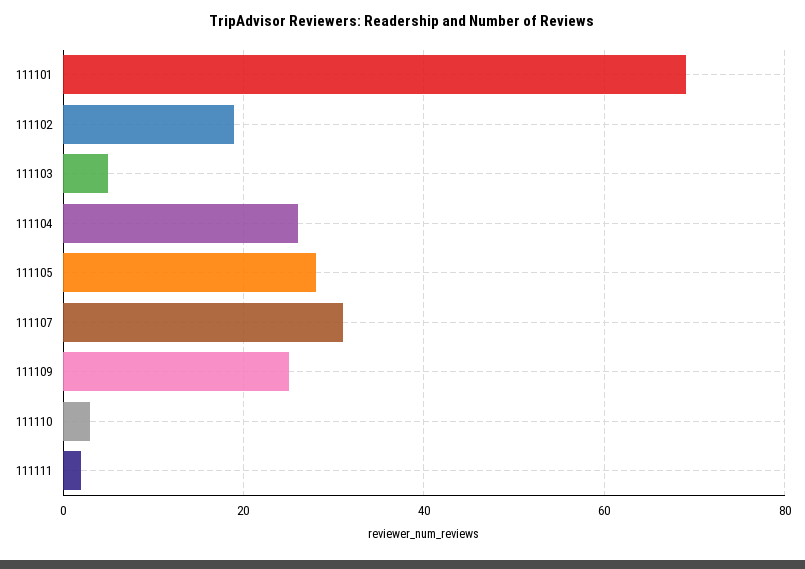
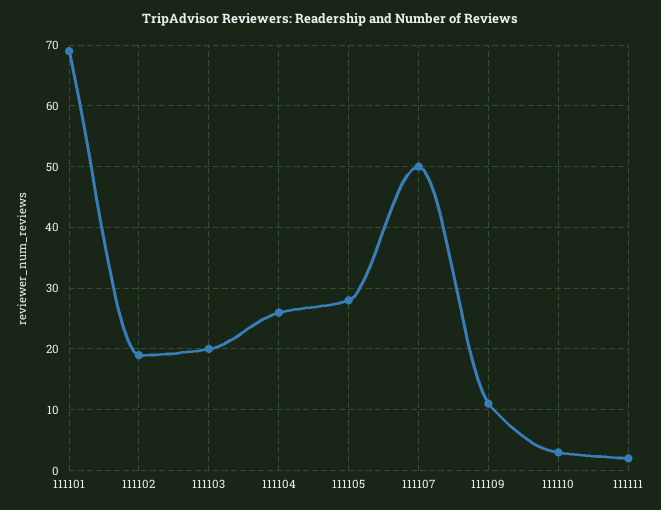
111103: 5 -> 20
111107: 30 -> 50
111109: 25 -> 11

